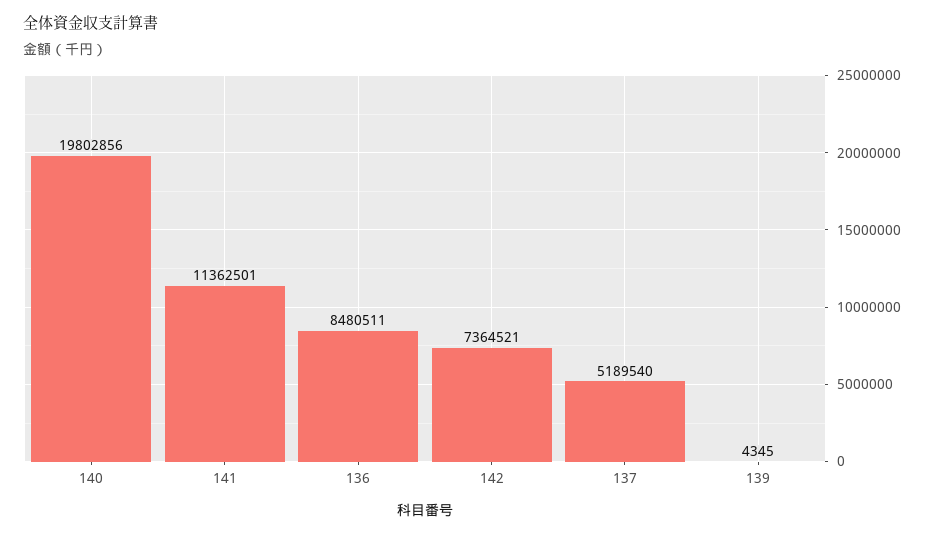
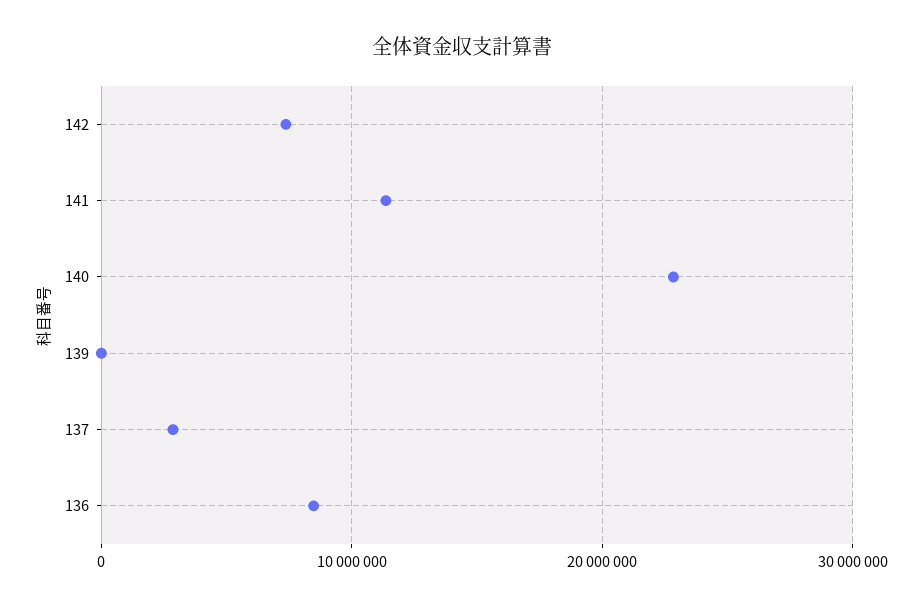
140: 19802856 -> 23000000
137: 5189540 -> 3000000

